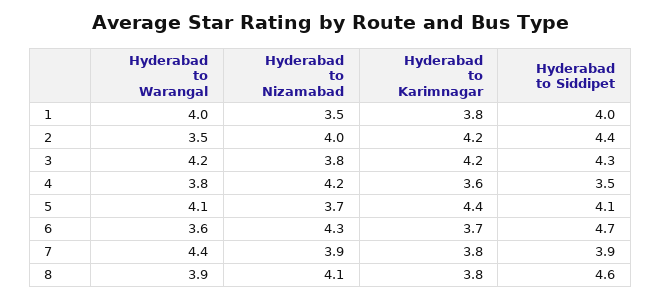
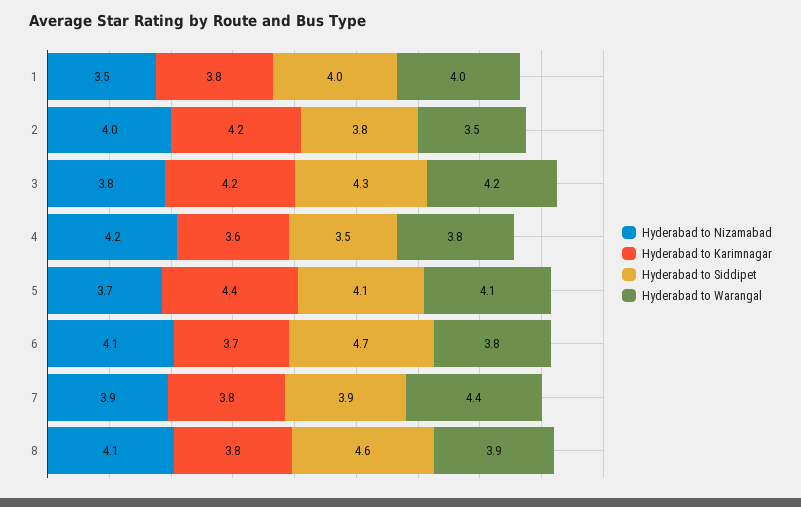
Hyderabad to Siddipet, 2: 4.4 -> 3.8
Hyderabad to Warangal, 6: 3.6 -> 3.8
Hyderabad to Nizamabad, 6: 4.3 -> 4.1

